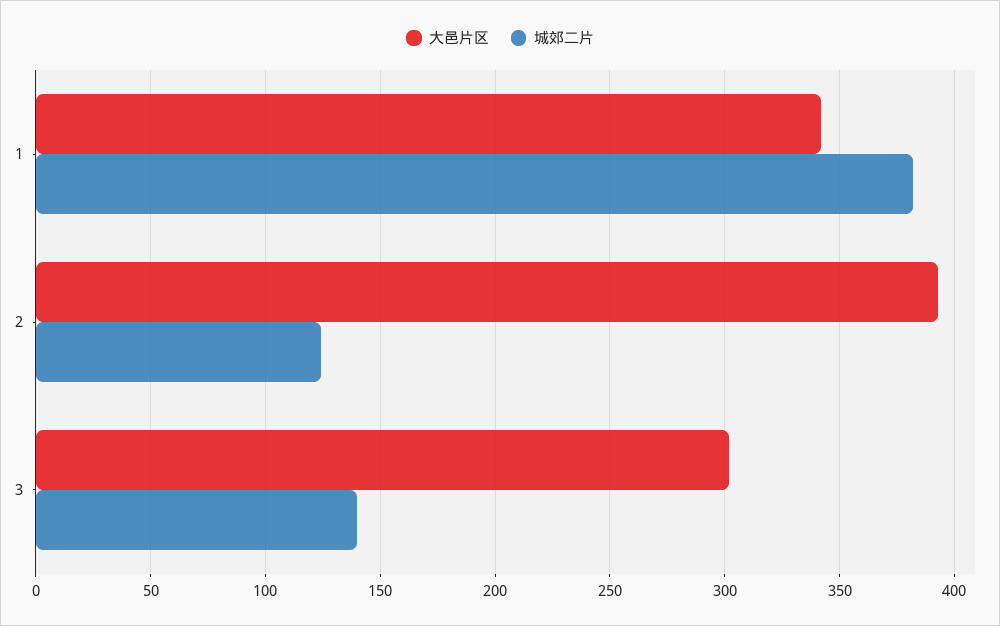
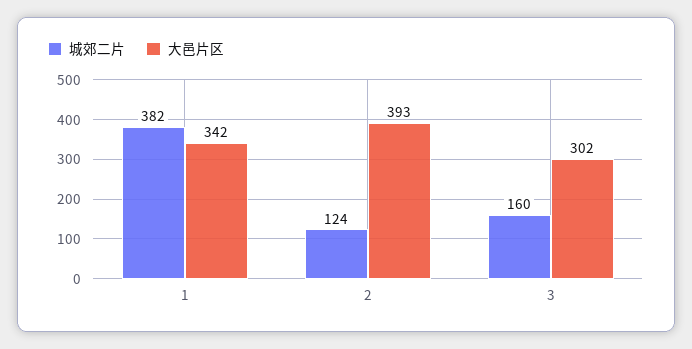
城郊二片, 3: 140 -> 160

